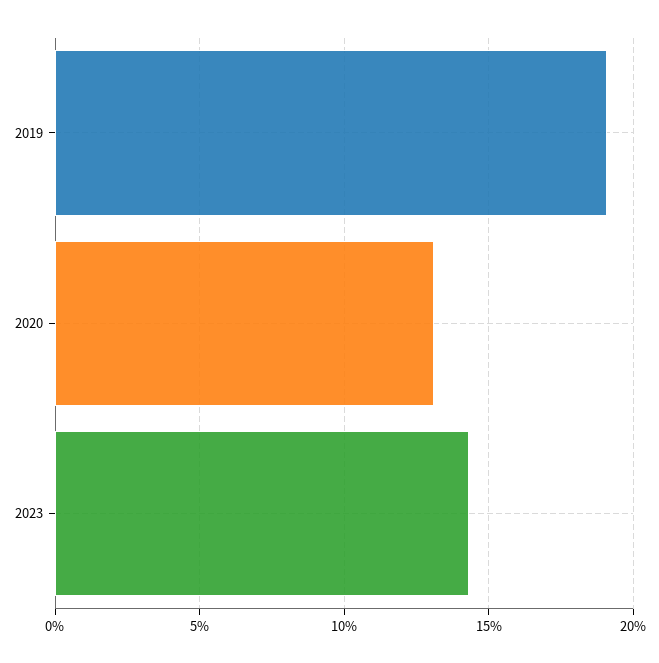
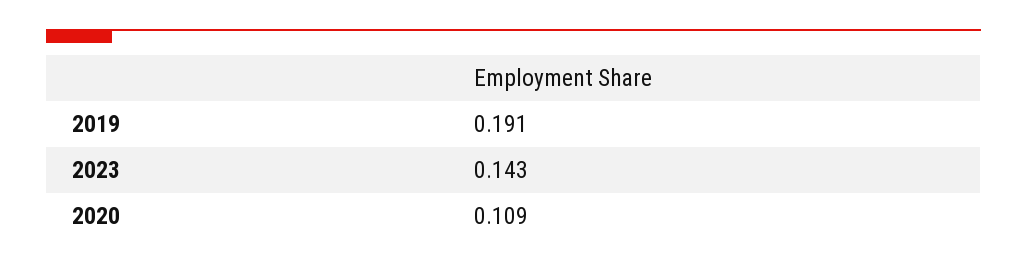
2020: 0.13 -> 0.109

